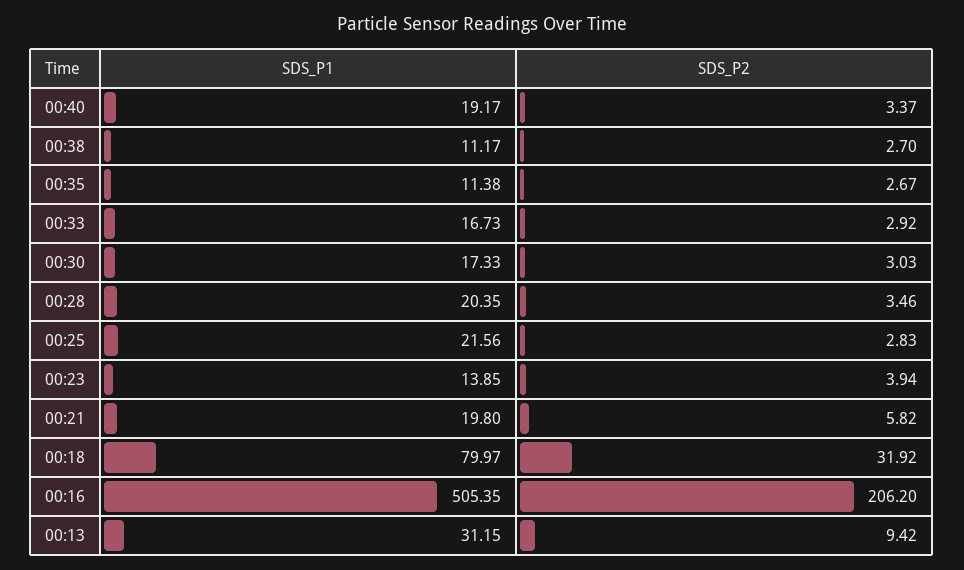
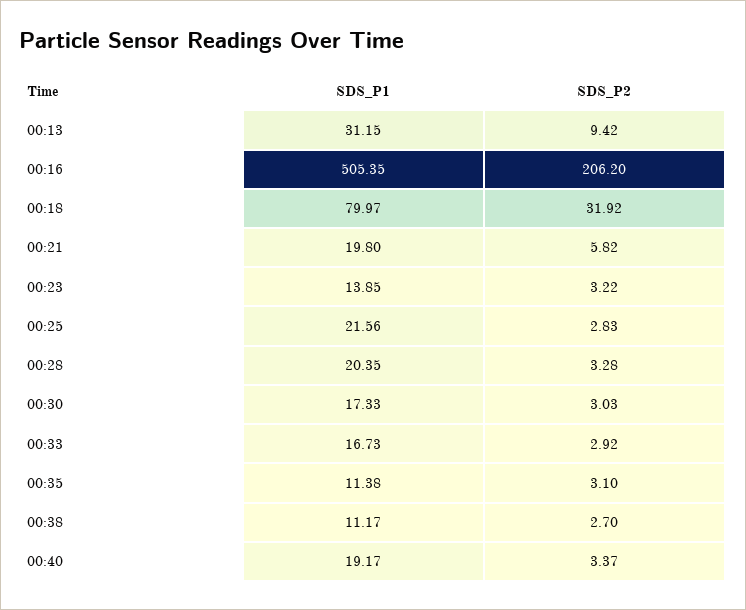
SDS_P2, 00:35: 2.67 -> 3.1
SDS_P2, 00:28: 3.46 -> 3.28
SDS_P2, 00:23: 3.94 -> 3.22

